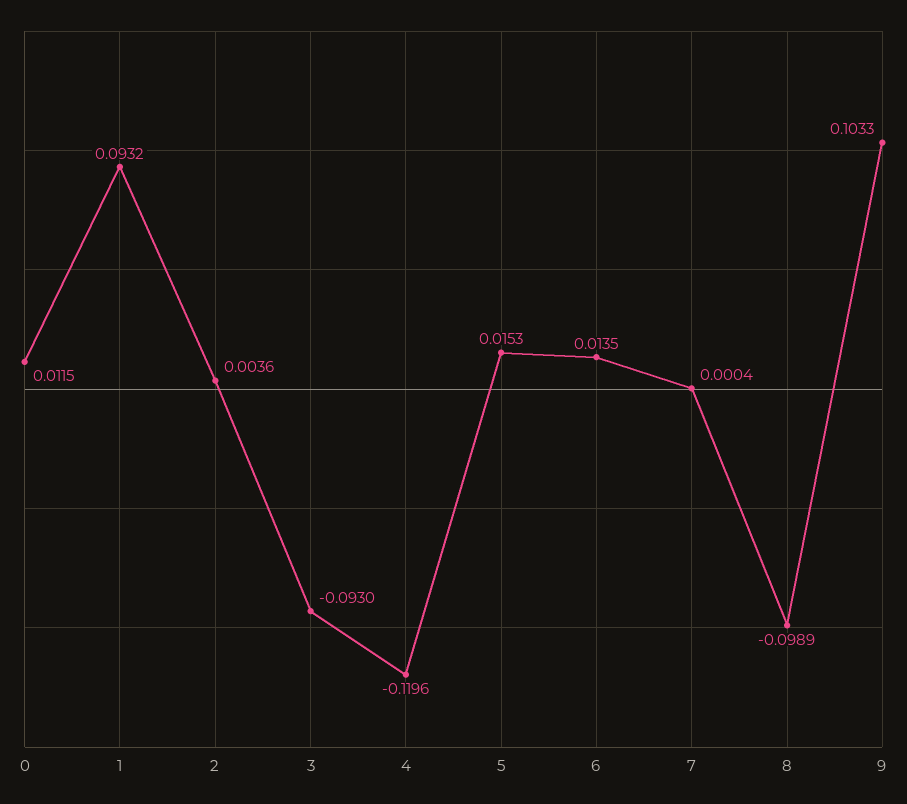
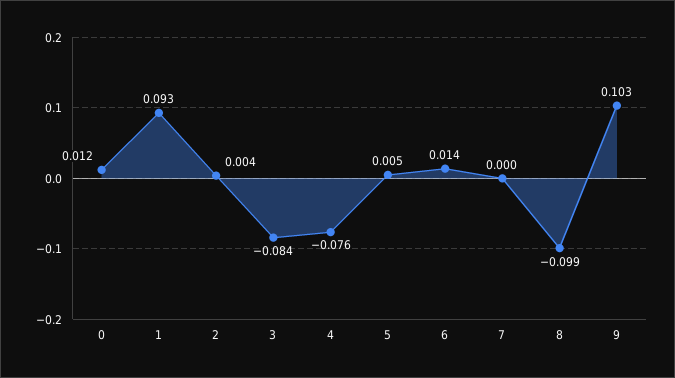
3: -0.093 -> -0.084
4: -0.1196 -> -0.076
5: 0.0153 -> 0.005

